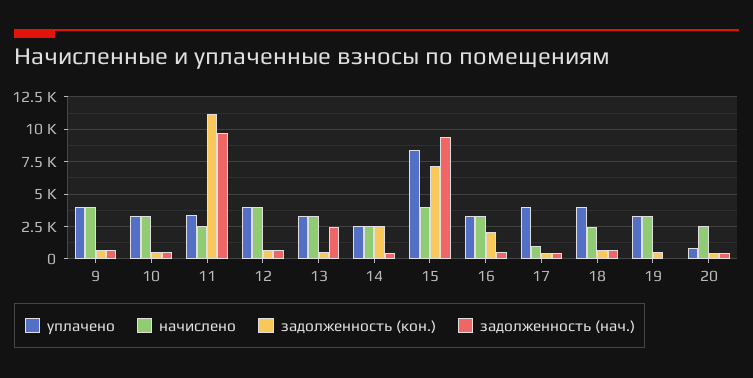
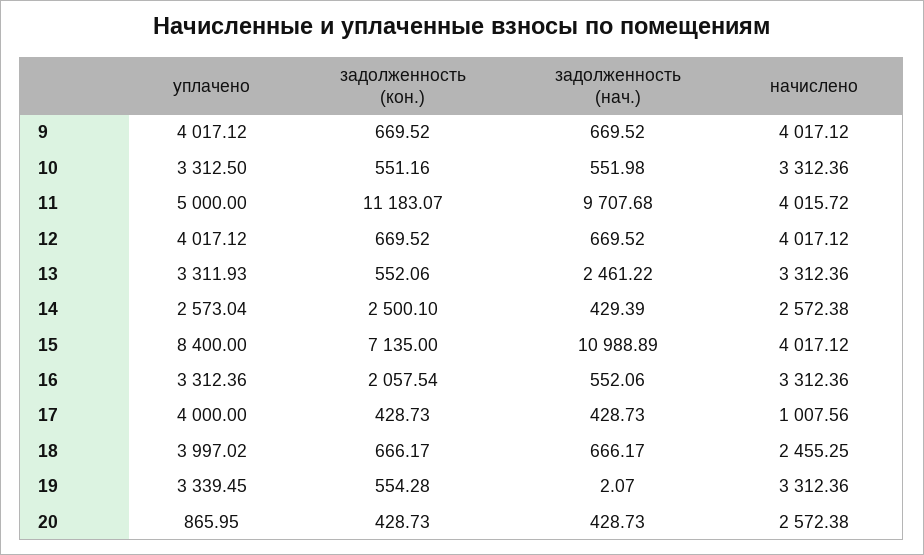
уплачено, 11: 3500 -> 5000
начислено, 11: 2500 -> 4015.72
задолженность (нач.), 15: 9500 -> 10988.89

